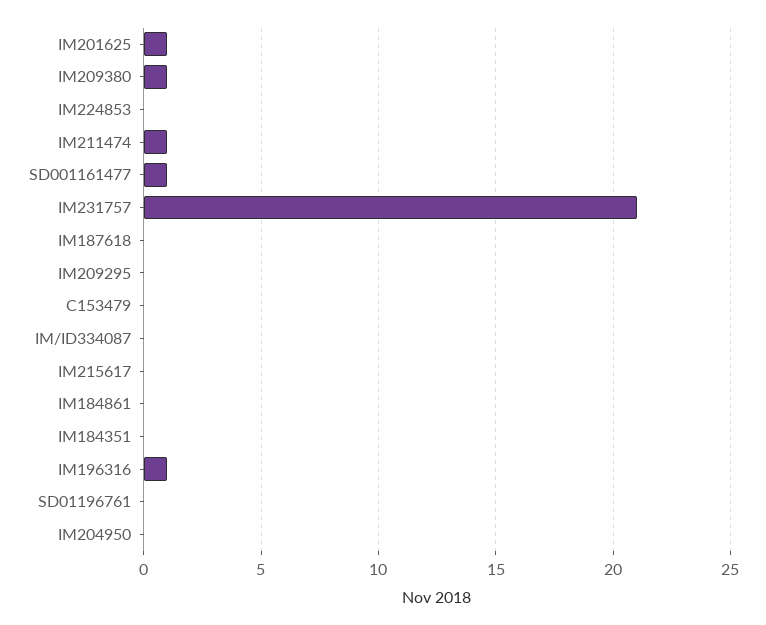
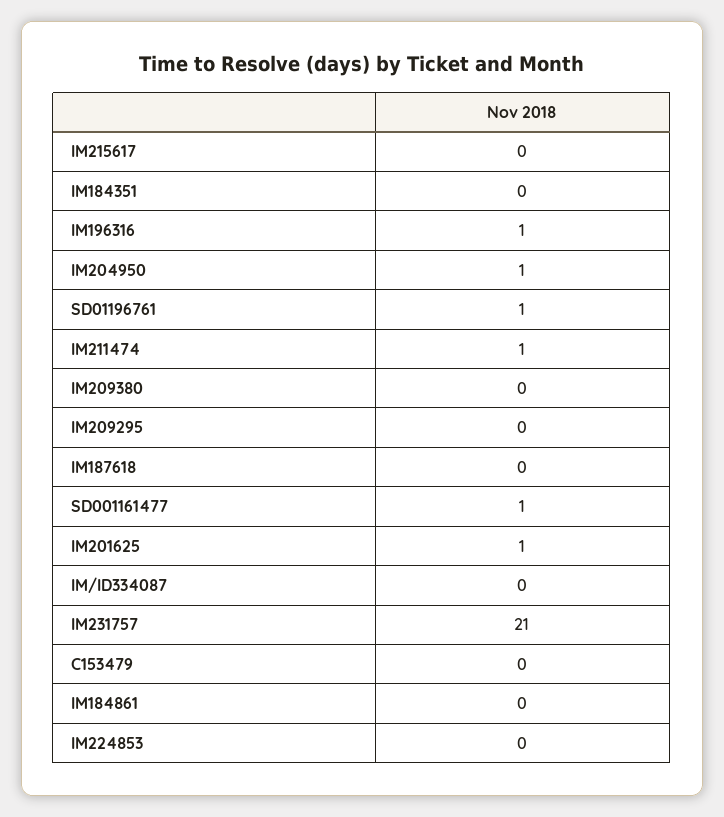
IM209380: 1 -> 0
SD01196761: 0 -> 1
IM204950: 0 -> 1

